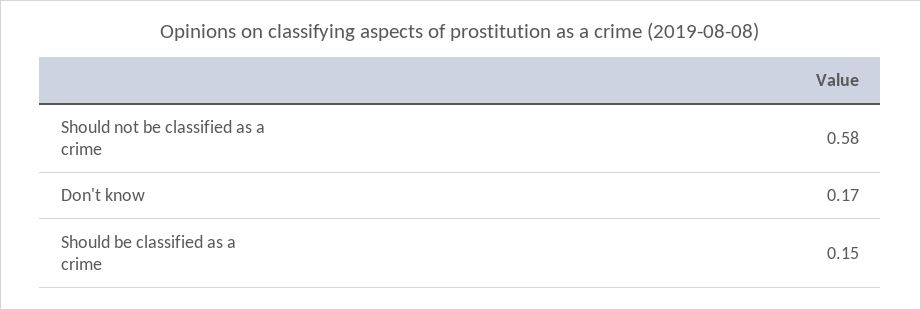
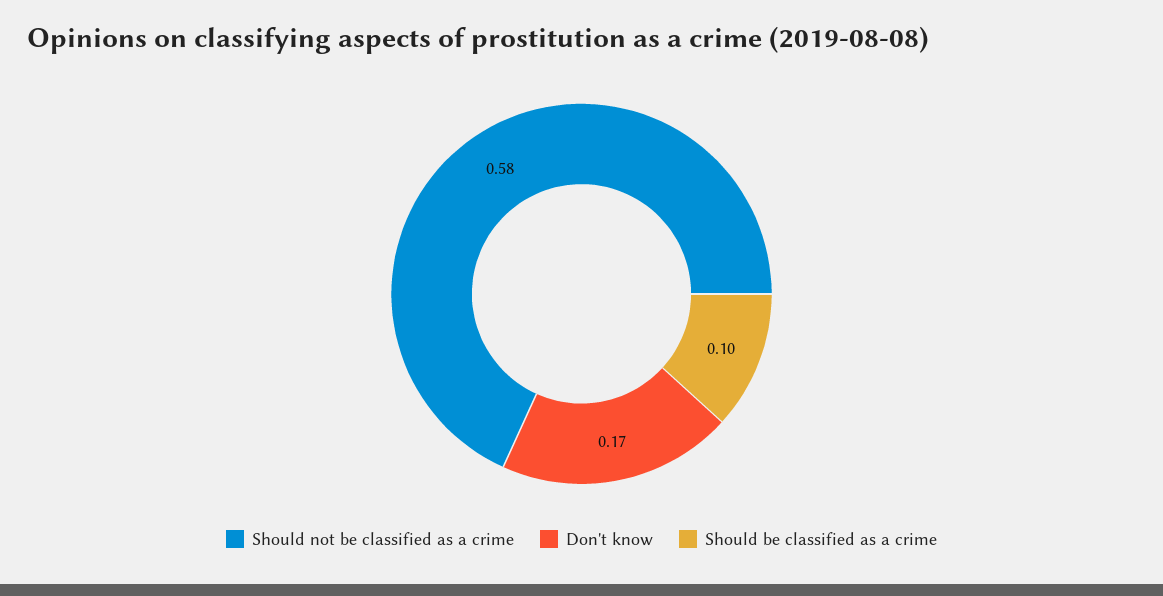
Should be classified as a crime: 0.15 -> 0.1

